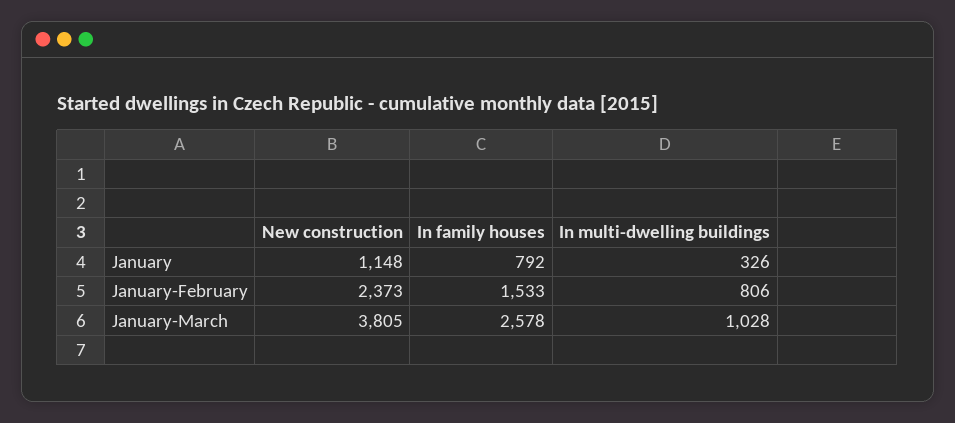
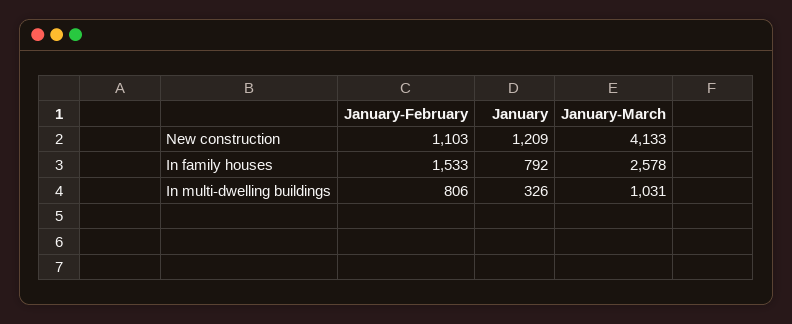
New construction, January: 1148 -> 1209
New construction, January-February: 2373 -> 1103
New construction, January-March: 3805 -> 4133
In multi-dwelling buildings, January-March: 1028 -> 1031

